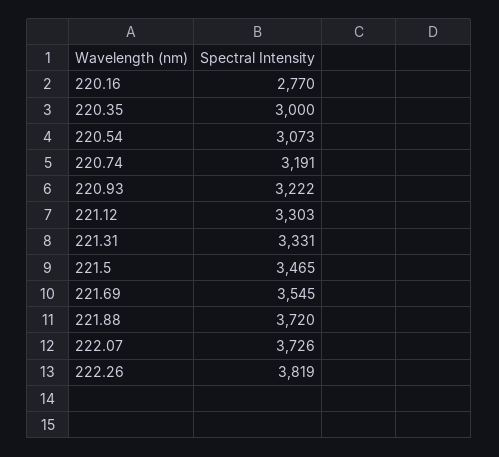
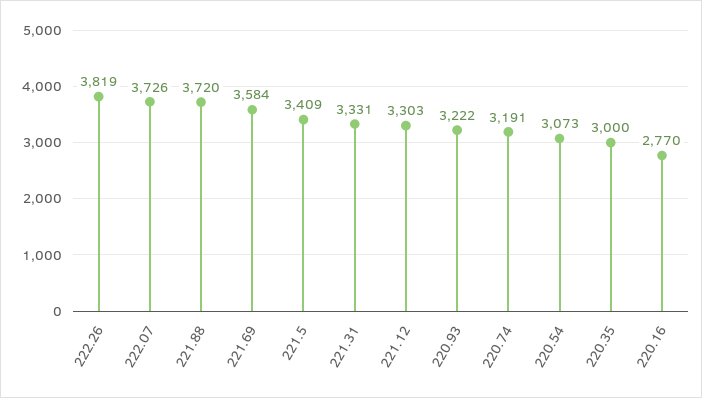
221.5: 3465 -> 3409
221.69: 3545 -> 3584

